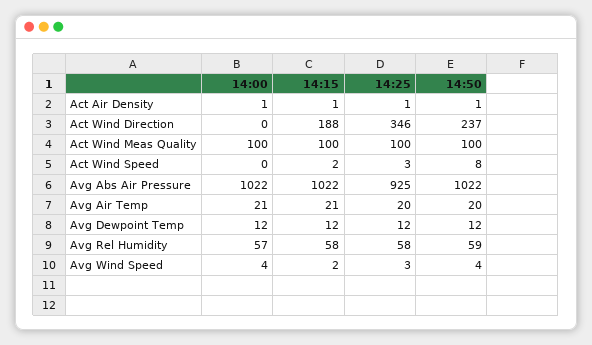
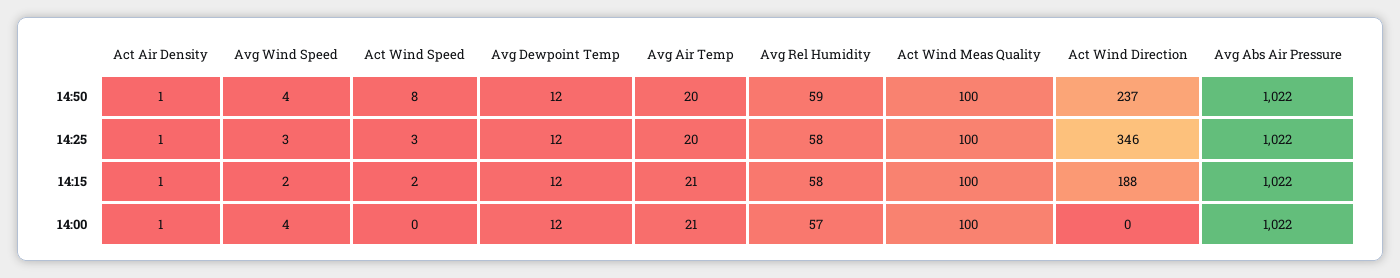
14:25, Avg Abs Air Pressure: 925 -> 1022

